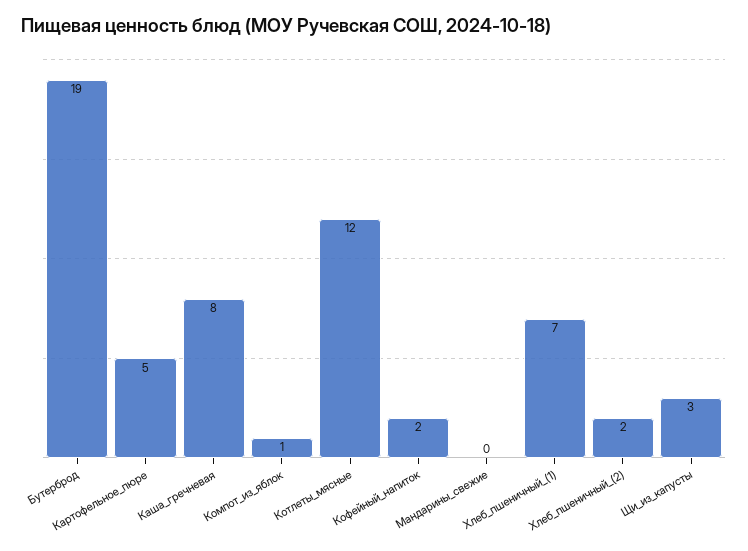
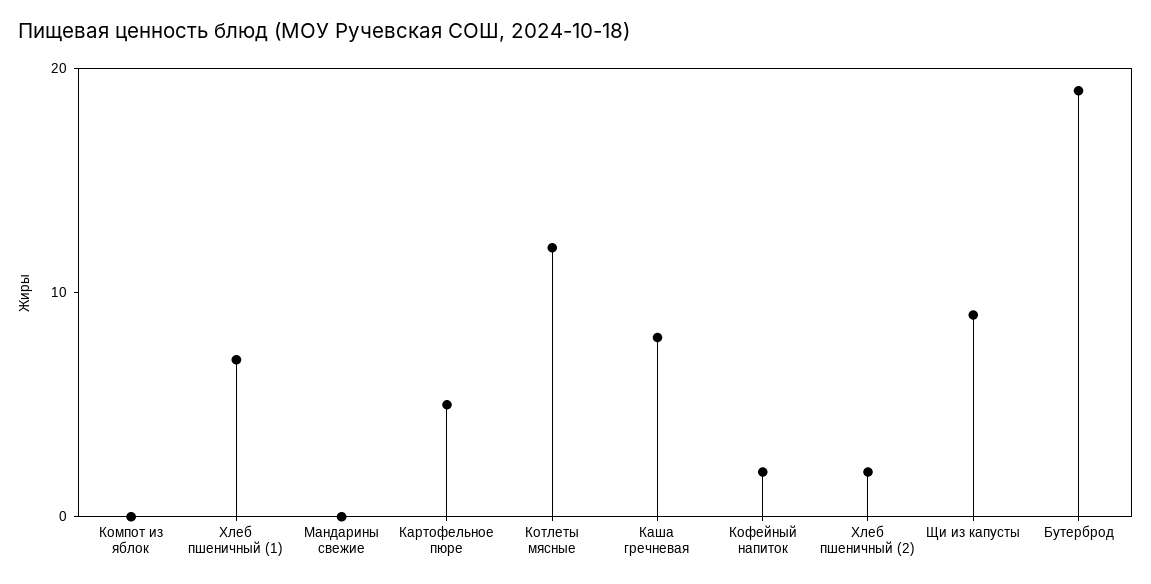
Компот_из_яблок: 1 -> 0
Щи_из_капусты: 3 -> 9

